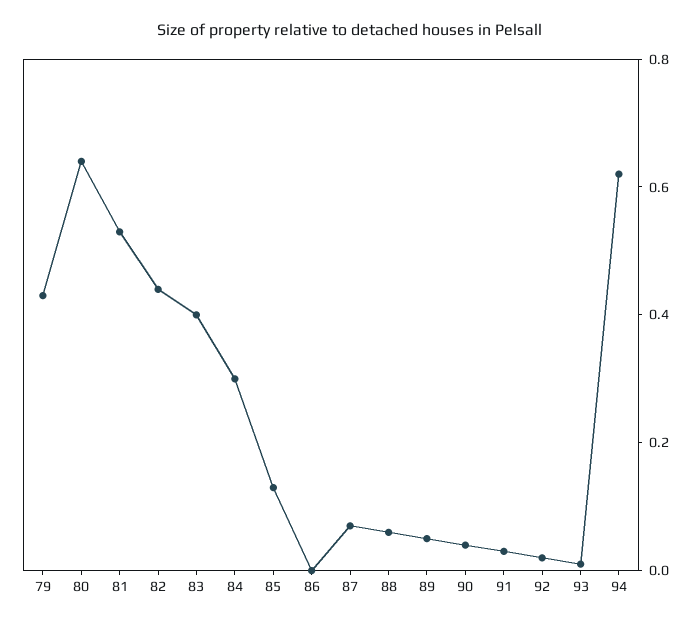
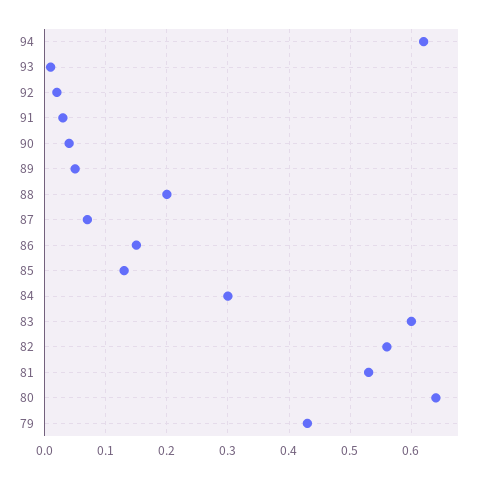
82: 0.45 -> 0.56
83: 0.4 -> 0.6
86: 0 -> 0.15
88: 0.05 -> 0.2

